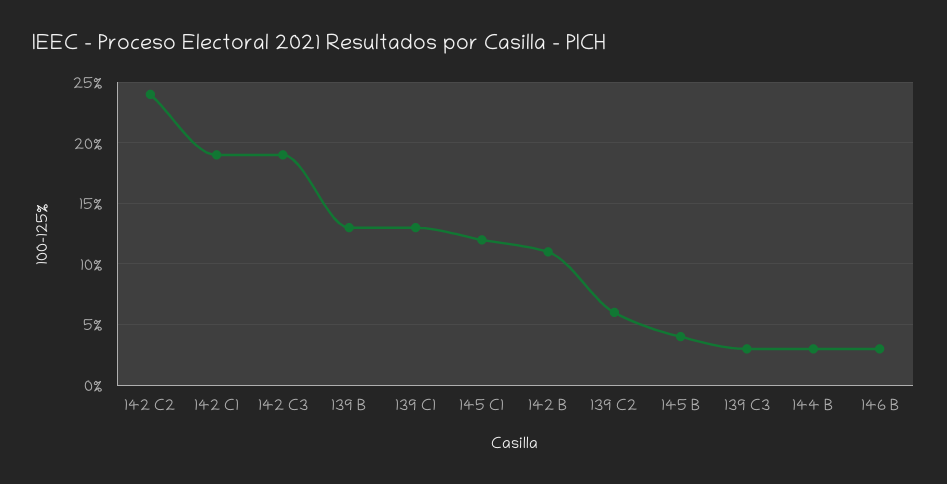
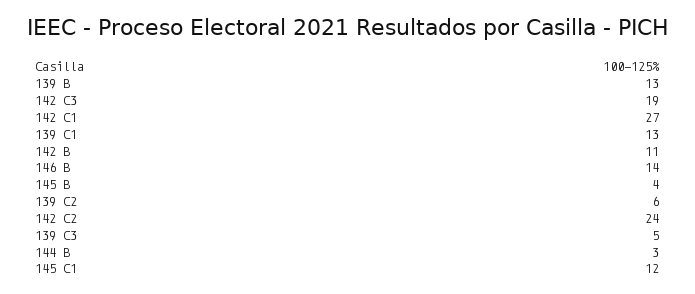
142 C1: 19 -> 27
139 C3: 3 -> 5
146 B: 3 -> 14

